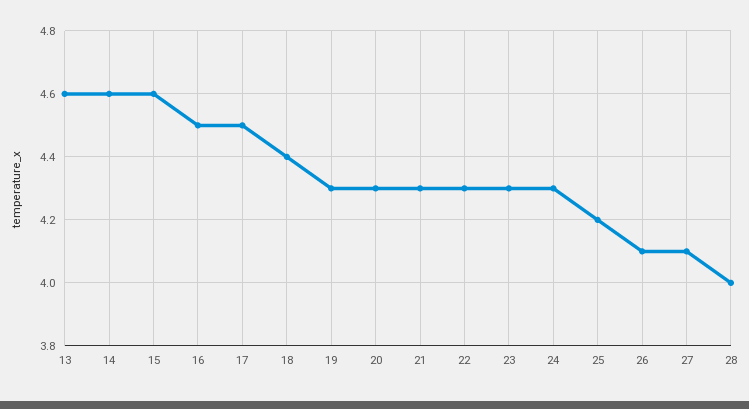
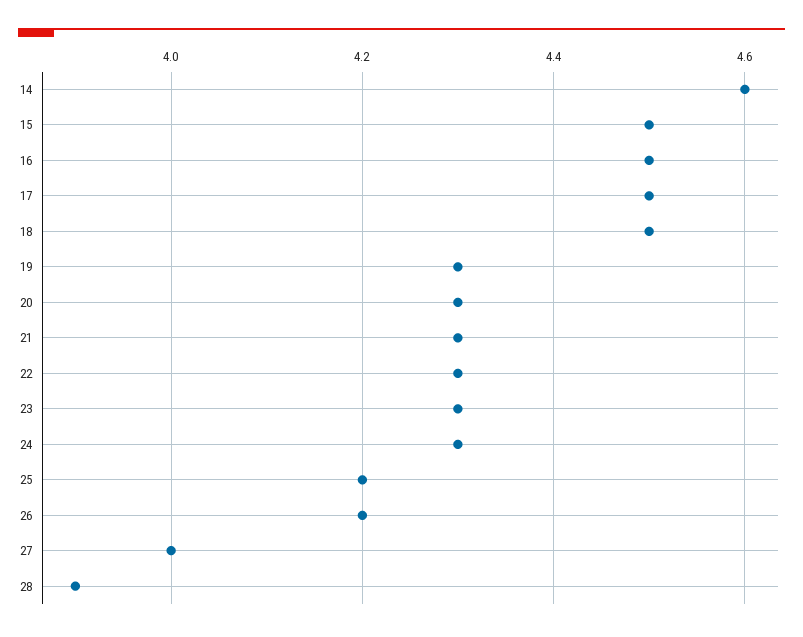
13: 4.6 -> none
15: 4.6 -> 4.5
18: 4.4 -> 4.5
26: 4.1 -> 4.2
27: 4.1 -> 4
28: 4 -> 3.9

